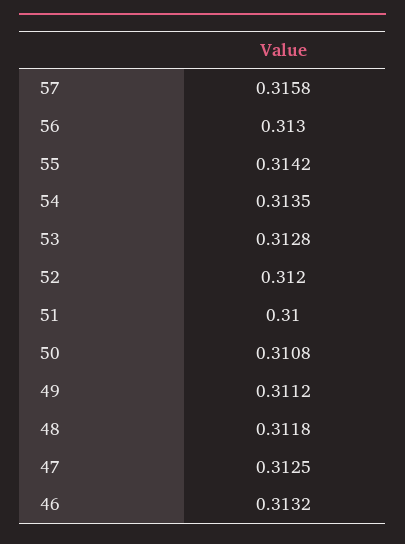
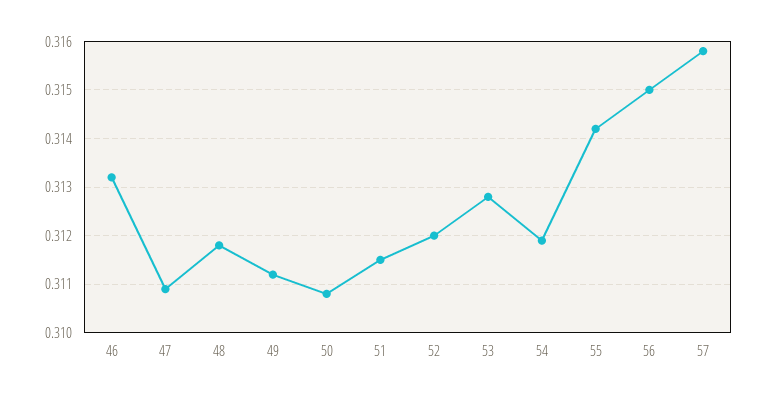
56: 0.313 -> 0.315
54: 0.3135 -> 0.312
51: 0.31 -> 0.3115
47: 0.3125 -> 0.311

